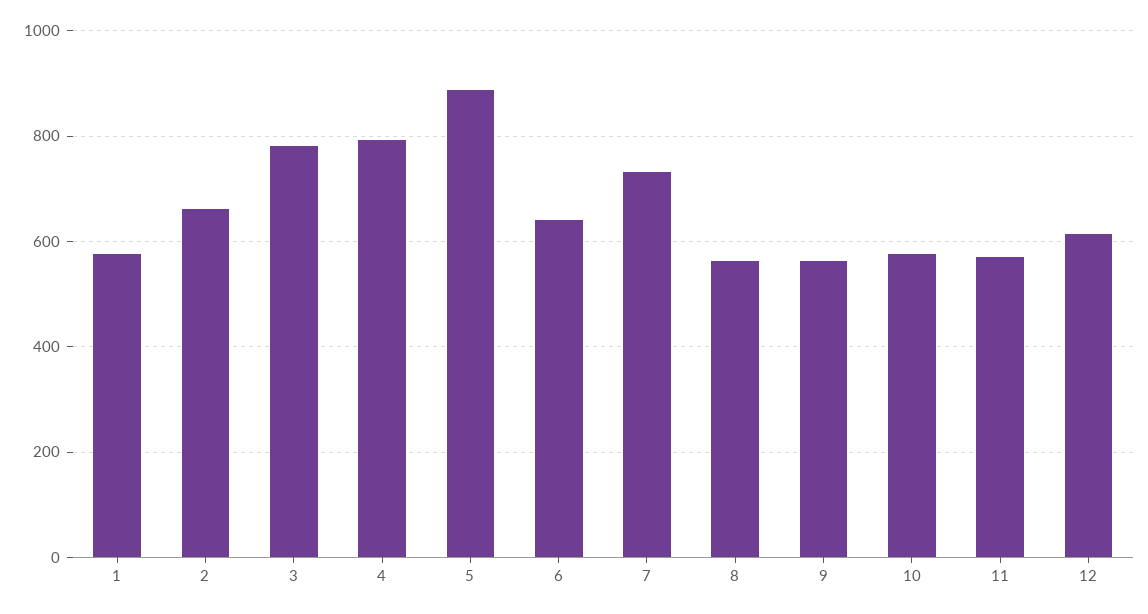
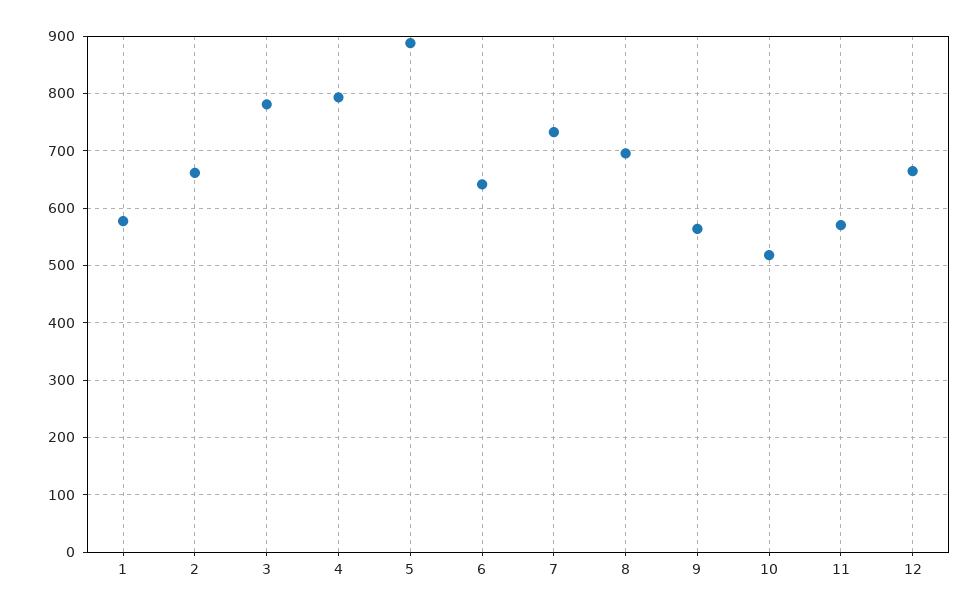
8: 560 -> 700
10: 580 -> 520
12: 620 -> 660

